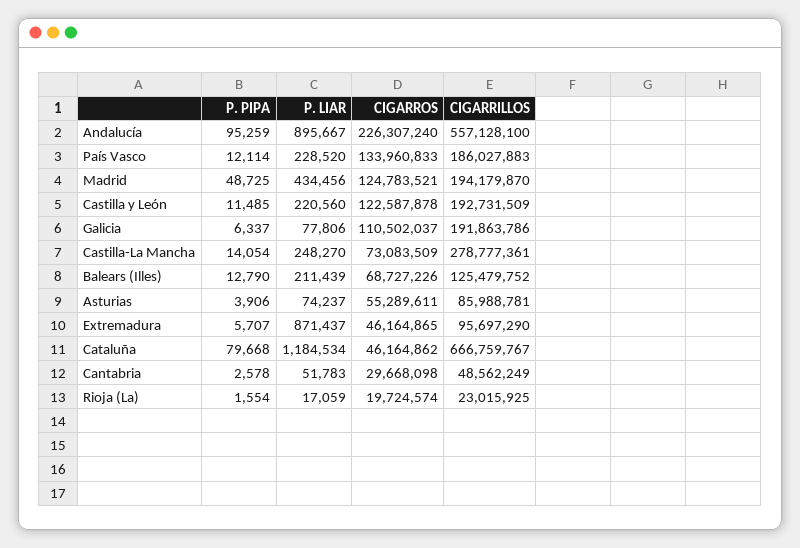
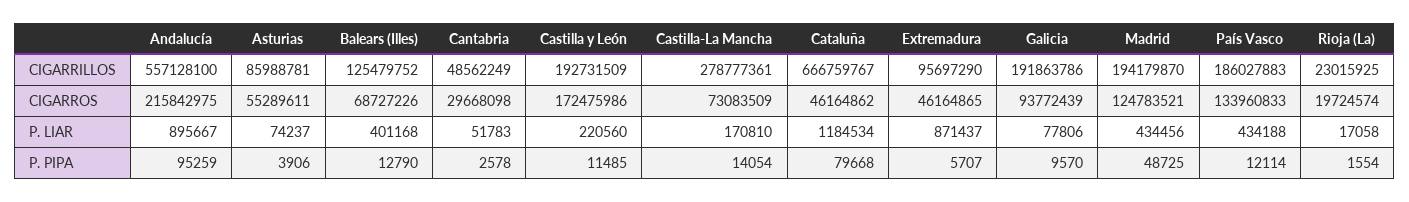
CIGARROS, Andalucía: 226307240 -> 215842975
P. LIAR, País Vasco: 228520 -> 434188
CIGARROS, Castilla y León: 122587878 -> 172475986
P. PIPA, Galicia: 6337 -> 9570
CIGARROS, Galicia: 110502037 -> 93772439
P. LIAR, Castilla-La Mancha: 248270 -> 170810
P. LIAR, Balears (Illes): 211439 -> 401168
P. LIAR, Rioja (La): 17059 -> 17058

